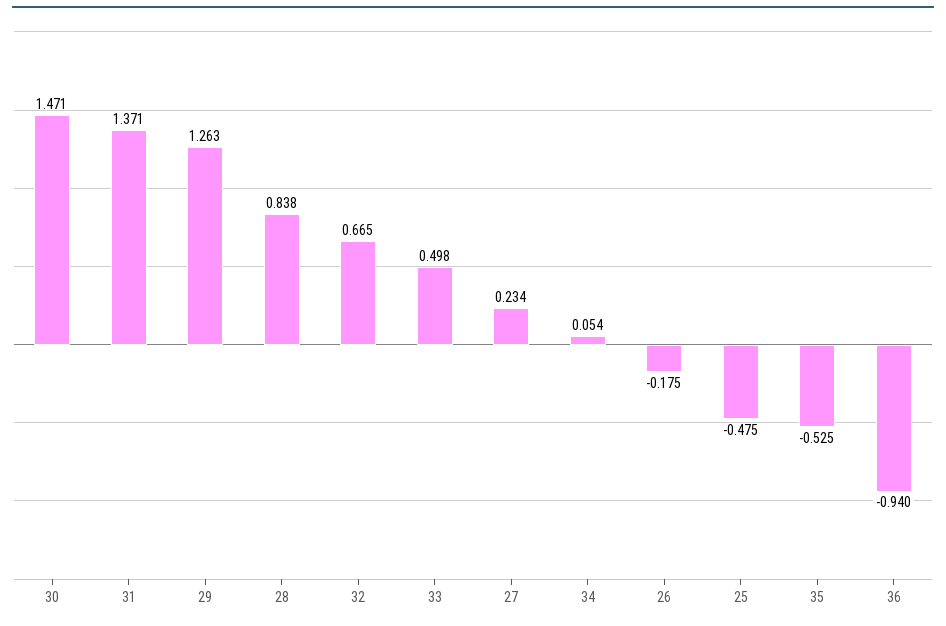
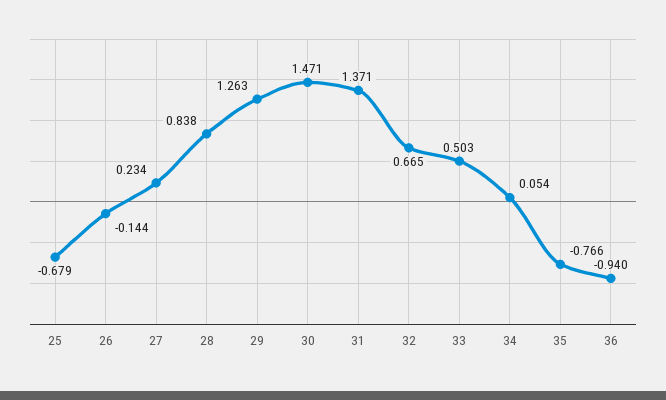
33: 0.498 -> 0.503
26: -0.175 -> -0.144
25: -0.475 -> -0.679
35: -0.525 -> -0.766

